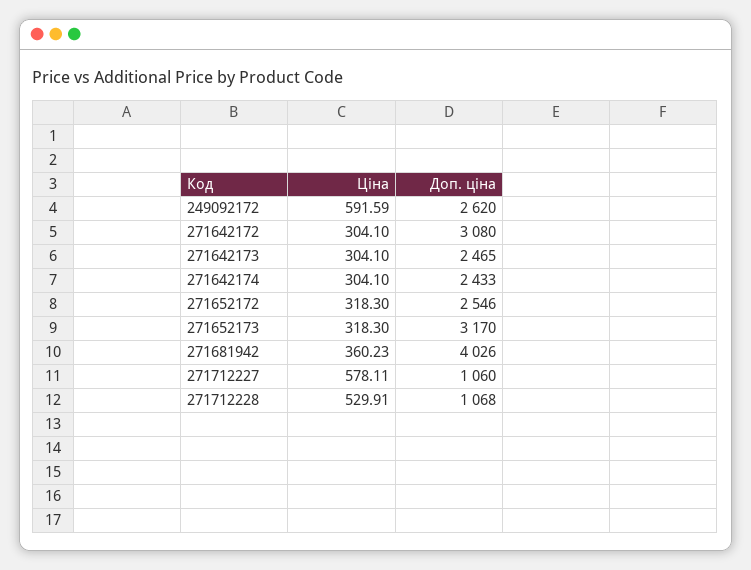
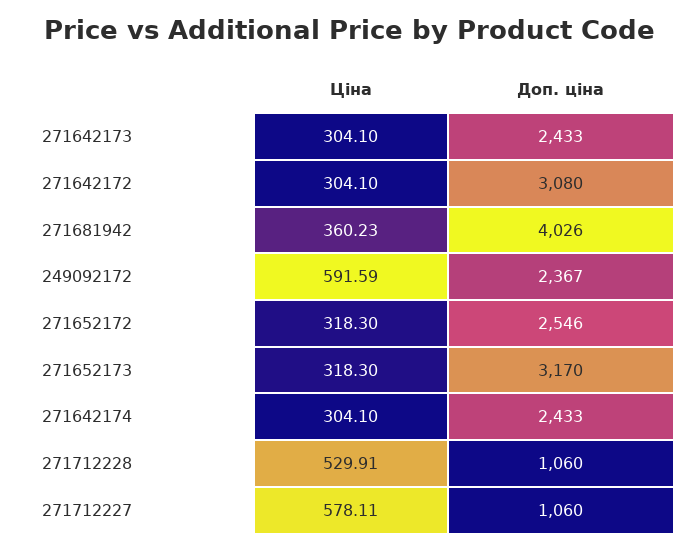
Доп. ціна, 249092172: 2620 -> 2367
Доп. ціна, 271642173: 2465 -> 2433
Доп. ціна, 271712228: 1068 -> 1060

